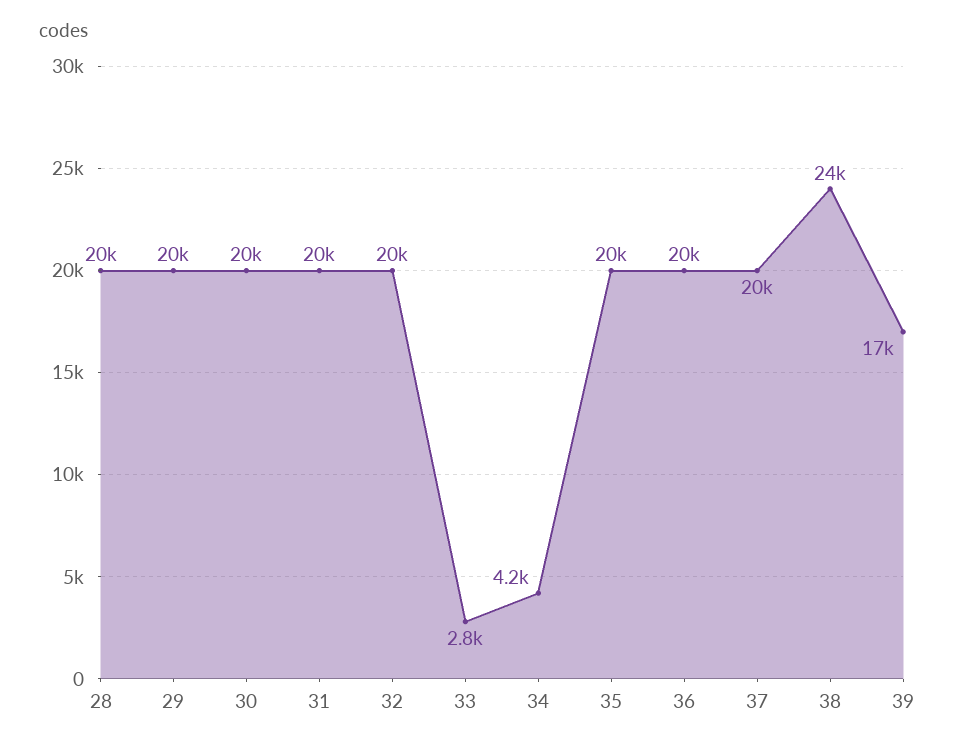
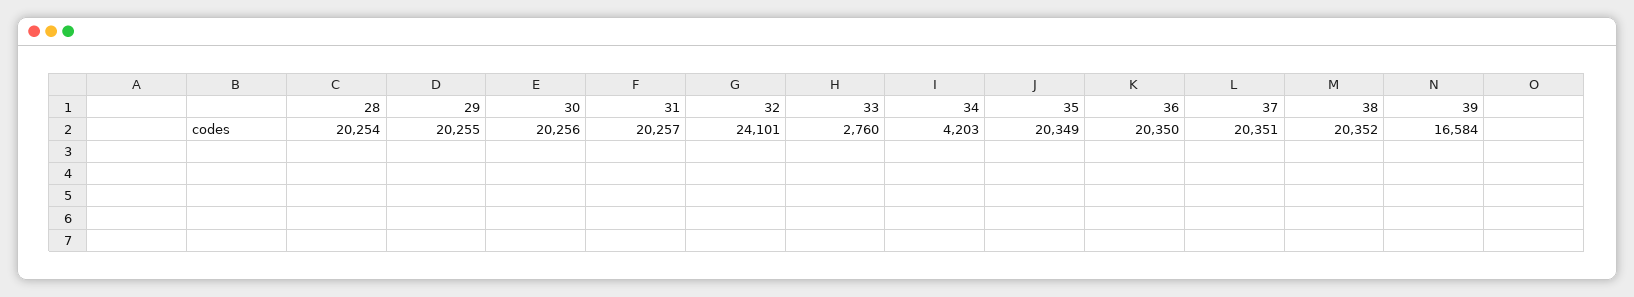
32: 20000 -> 24101
38: 24000 -> 20352

